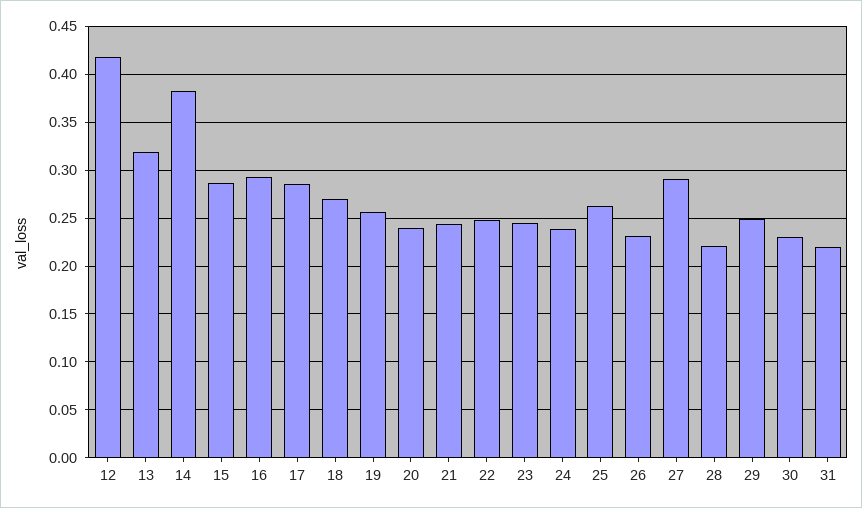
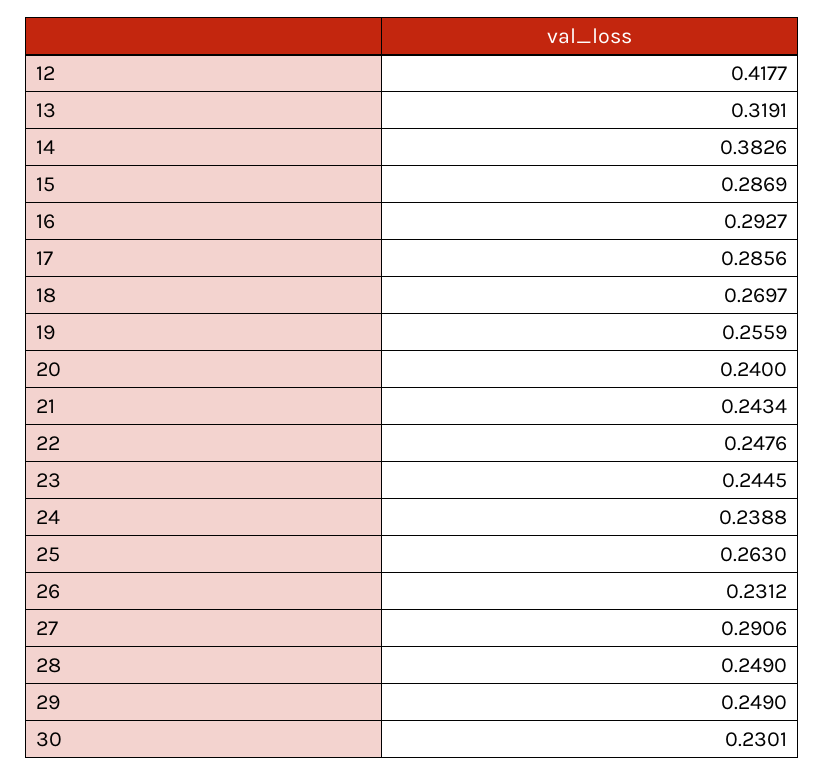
28: 0.22 -> 0.249
31: 0.22 -> none

